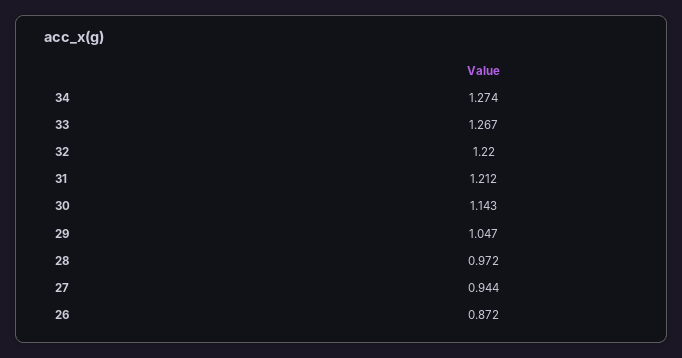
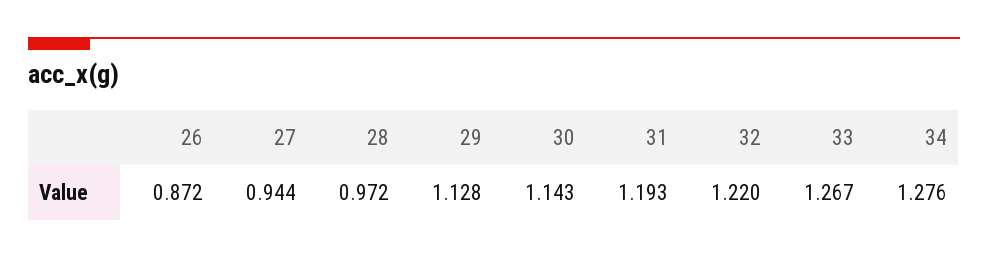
34: 1.274 -> 1.276
31: 1.212 -> 1.193
29: 1.047 -> 1.128

